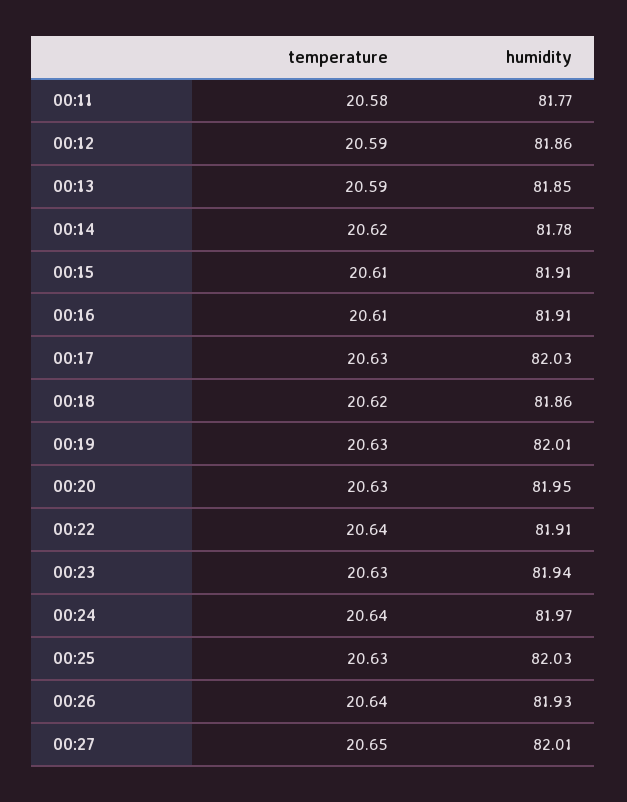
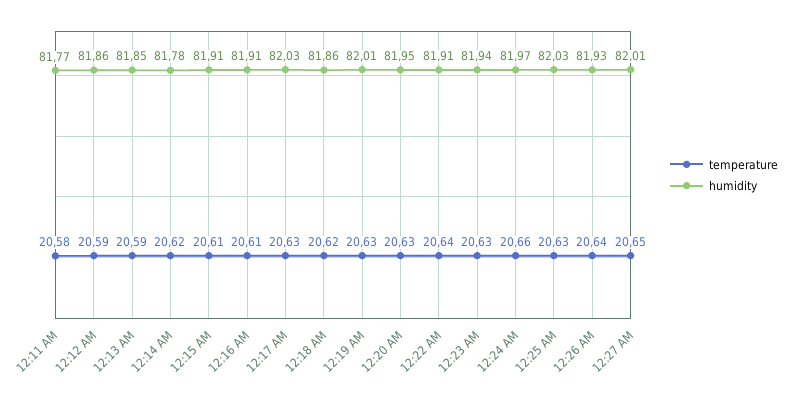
temperature, 00:24: 20.64 -> 20.66

